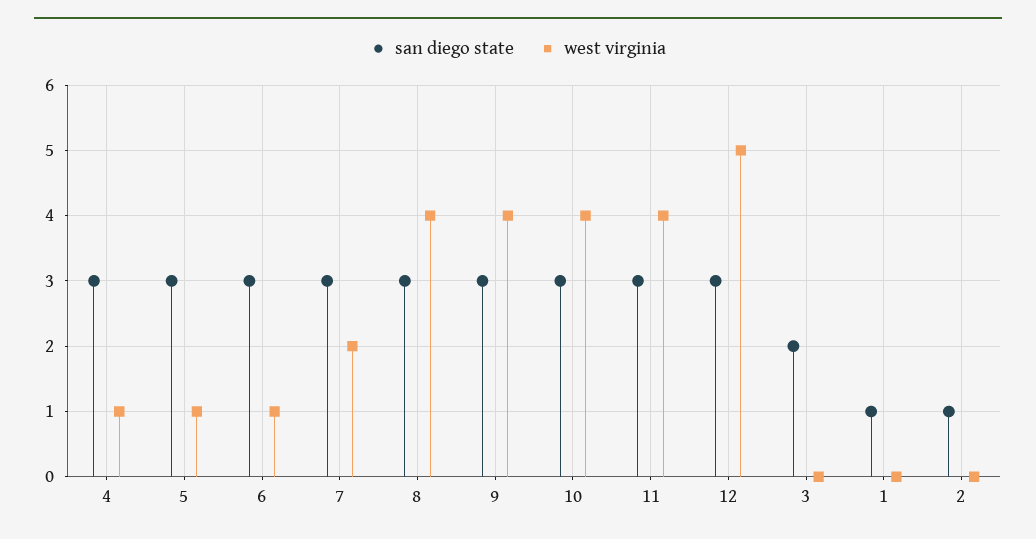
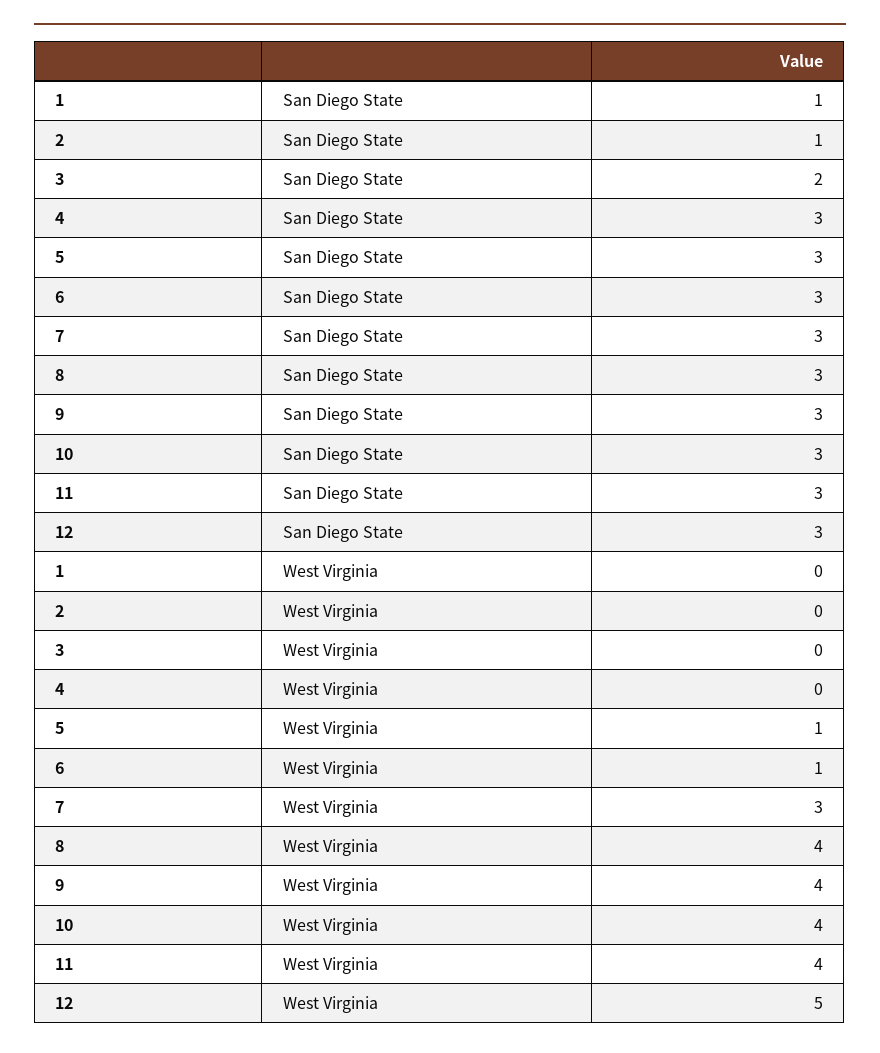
west virginia, 4: 1 -> 0
west virginia, 7: 2 -> 3

